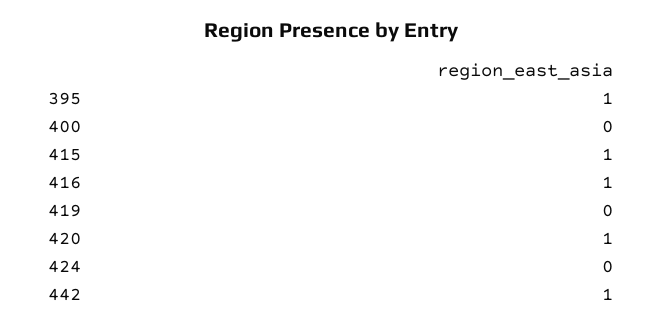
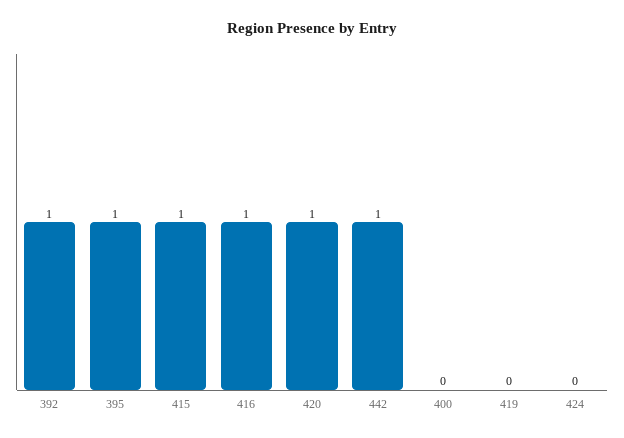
392: none -> 1

